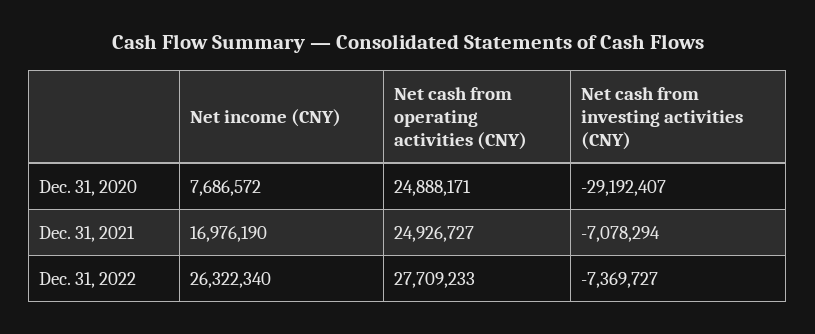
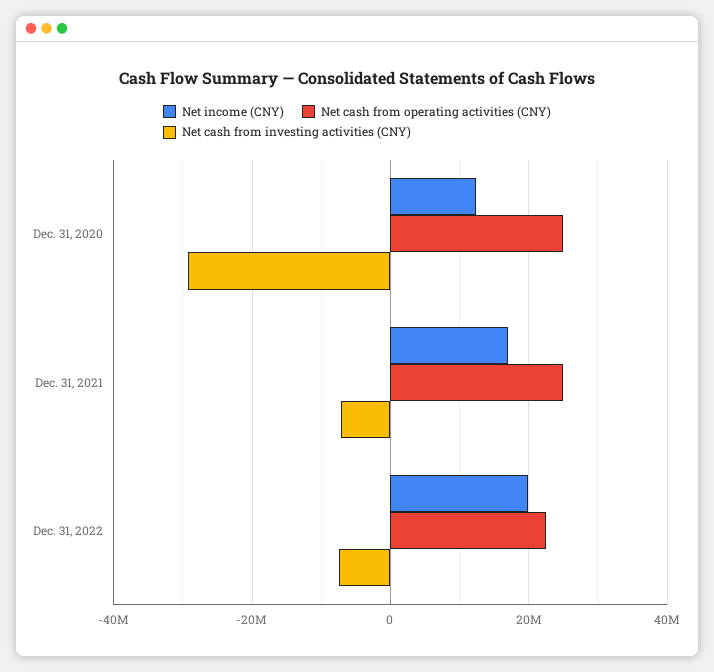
Net income (CNY), Dec. 31, 2020: 7686572 -> 12000000
Net income (CNY), Dec. 31, 2022: 26322340 -> 20000000
Net cash from operating activities (CNY), Dec. 31, 2022: 27709233 -> 22000000

